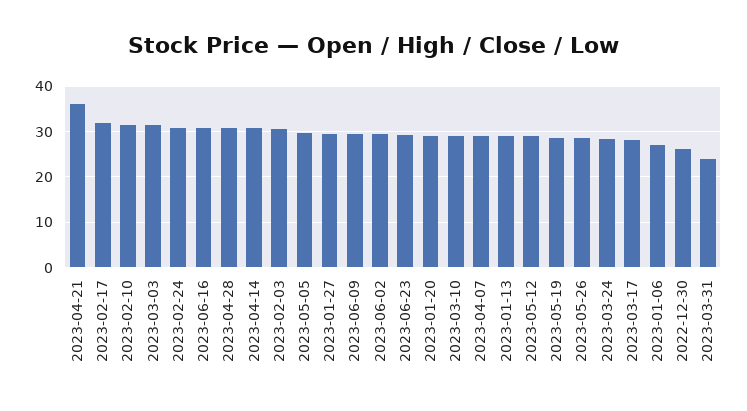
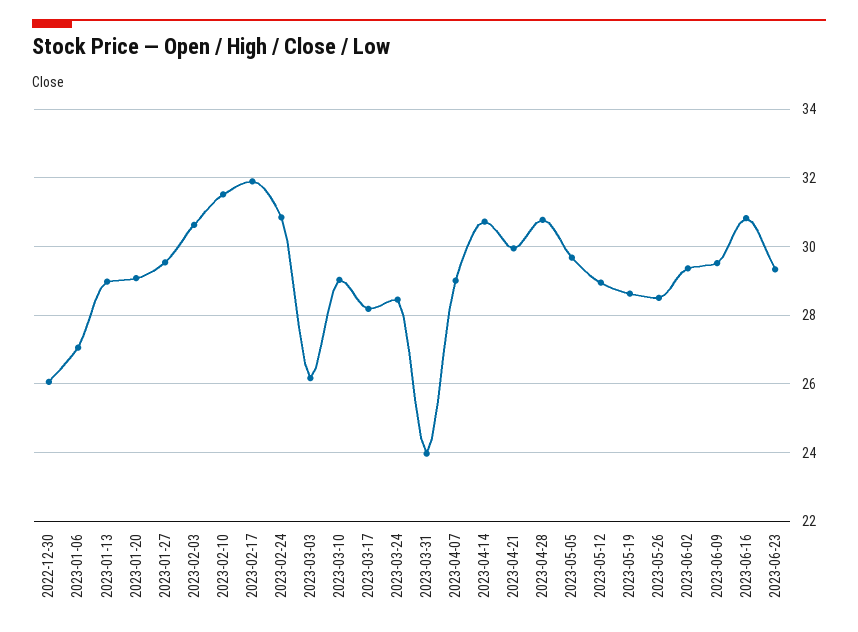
2023-04-21: 36 -> 30
2023-03-03: 32 -> 26.2

